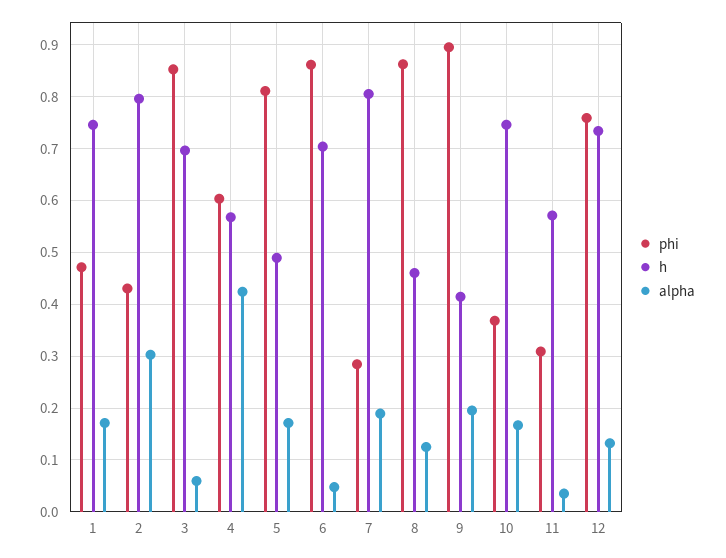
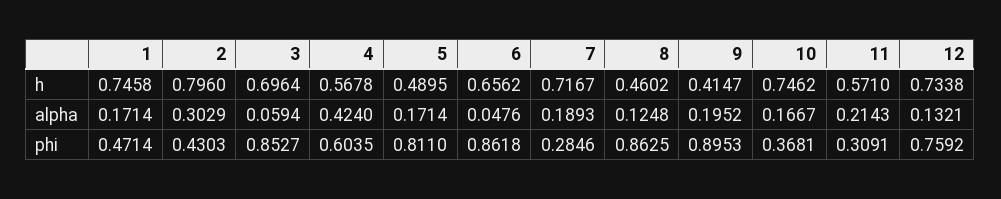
h, 6: 0.7 -> 0.6562
h, 7: 0.8 -> 0.7167
alpha, 11: 0.04 -> 0.2143

